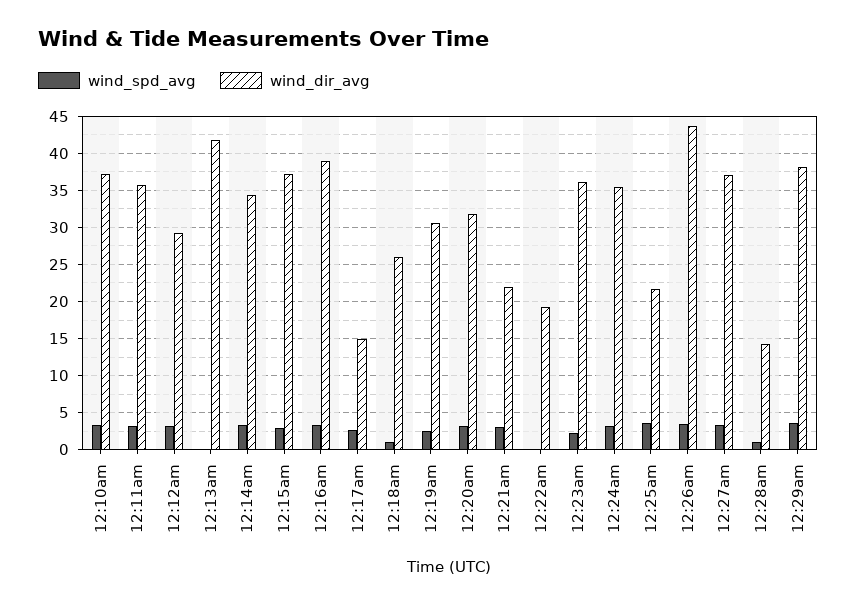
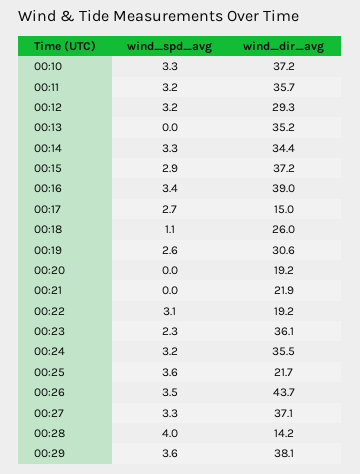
wind_dir_avg, 12:13am: 42 -> 35.2
wind_spd_avg, 12:20am: 3 -> 0
wind_dir_avg, 12:20am: 32 -> 19.2
wind_spd_avg, 12:21am: 3 -> 0
wind_spd_avg, 12:22am: 0 -> 3.1
wind_spd_avg, 12:28am: 1 -> 4

